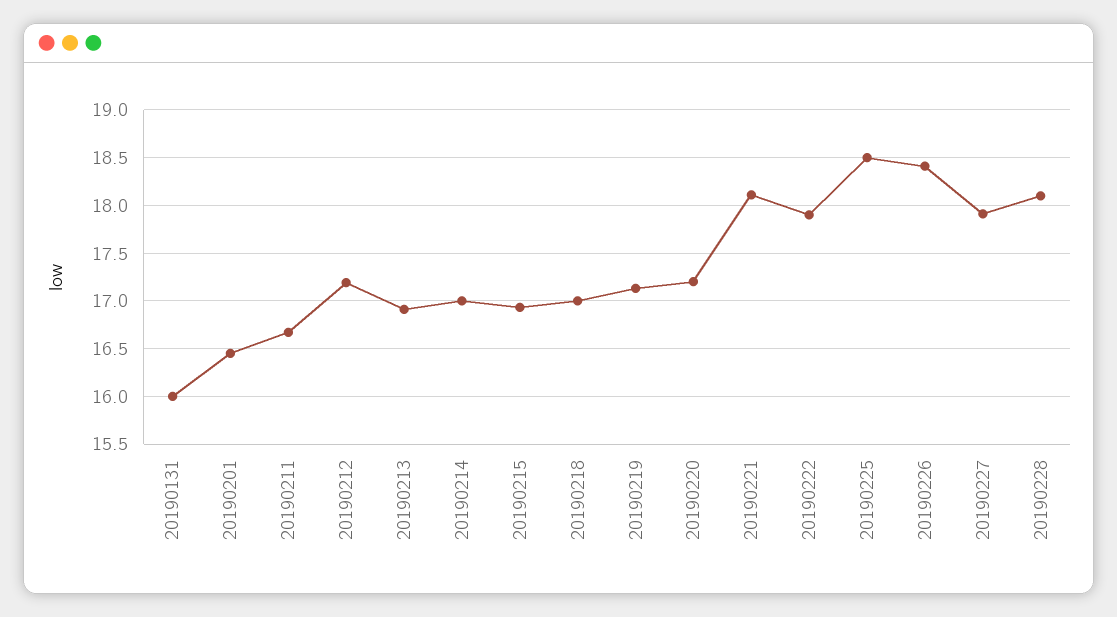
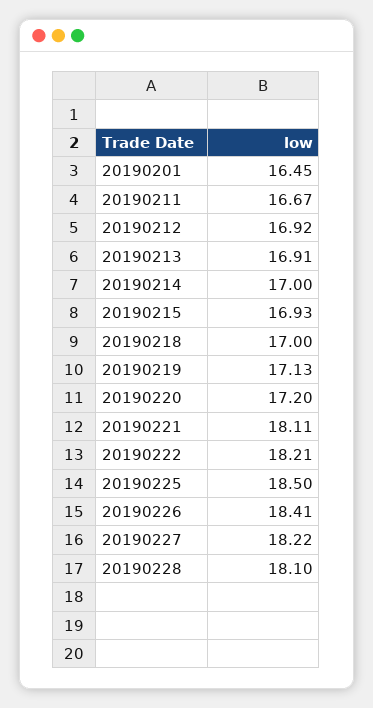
20190131: 16 -> none
20190212: 17.2 -> 16.92
20190222: 17.9 -> 18.21
20190227: 17.9 -> 18.22

